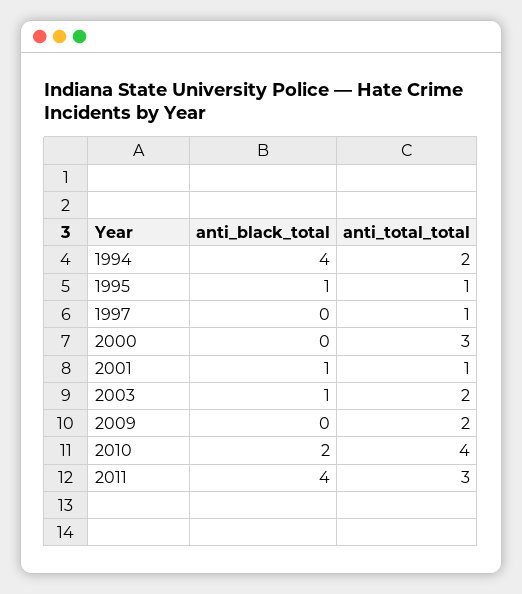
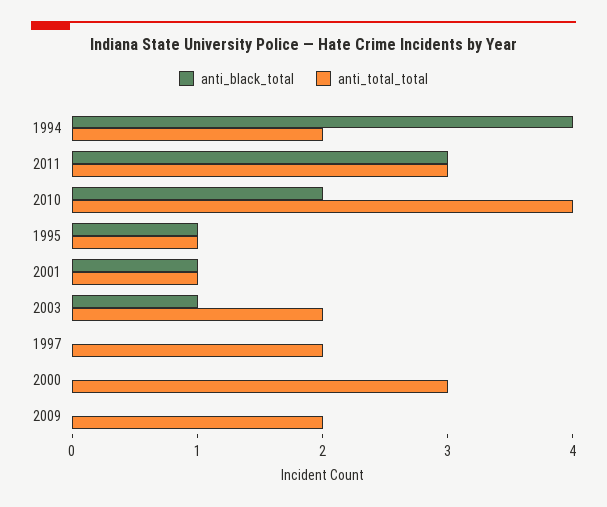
anti_total_total, 1997: 1 -> 2
anti_black_total, 2011: 4 -> 3

